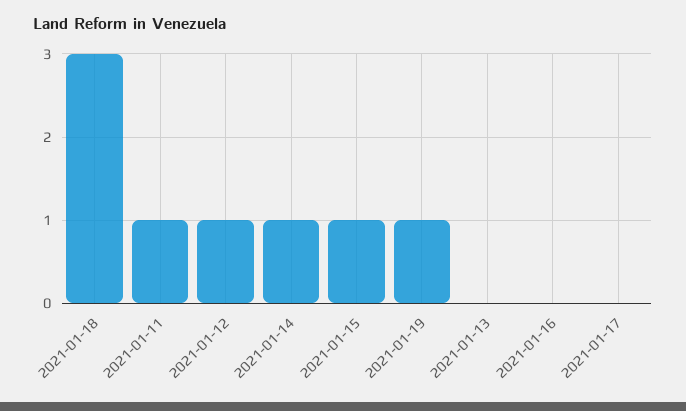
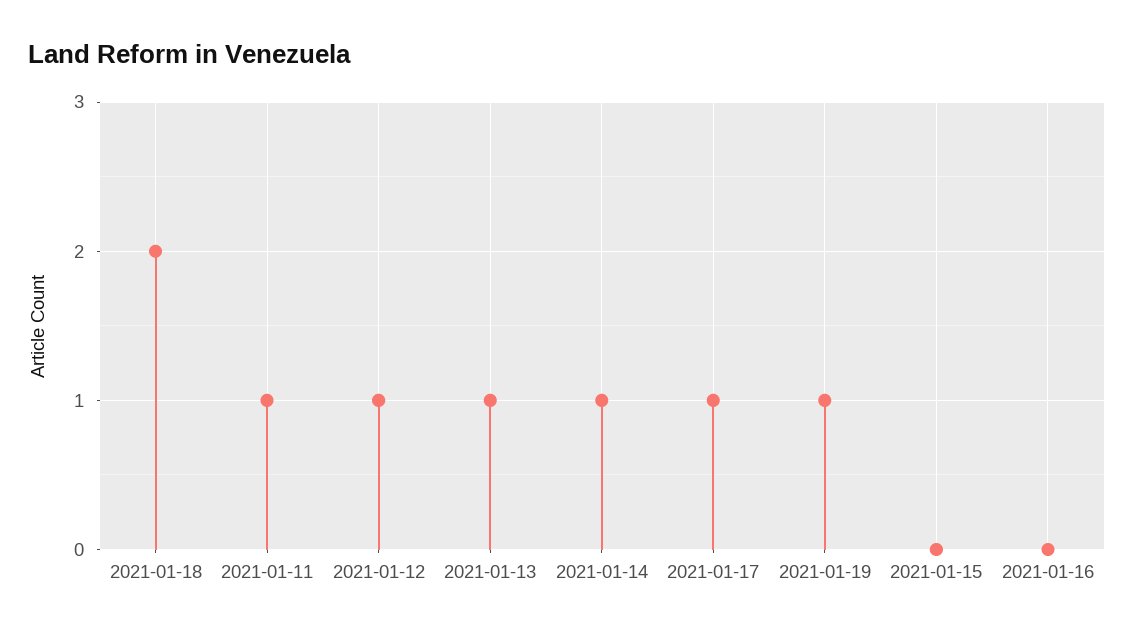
2021-01-18: 3 -> 2
2021-01-15: 1 -> 0
2021-01-13: 0 -> 1
2021-01-17: 0 -> 1

